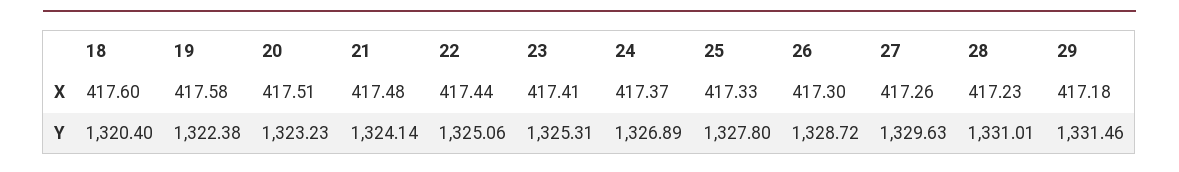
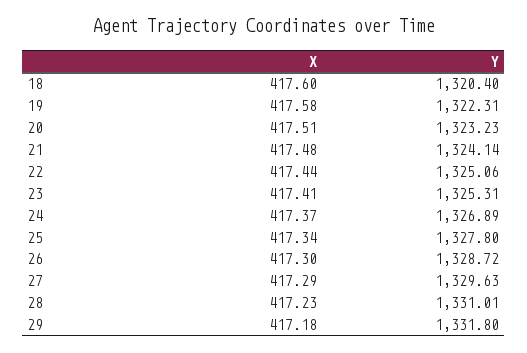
25, X: 417.33 -> 417.34
27, X: 417.26 -> 417.29
19, Y: 1322.38 -> 1322.31
29, Y: 1331.46 -> 1331.8

